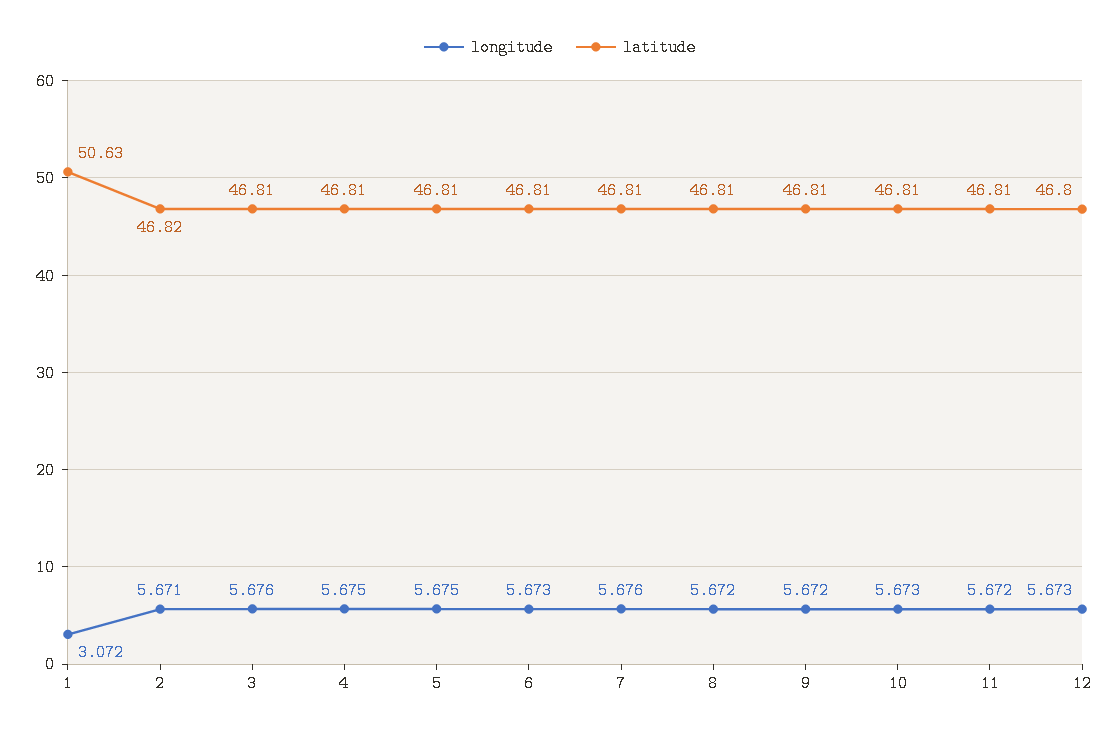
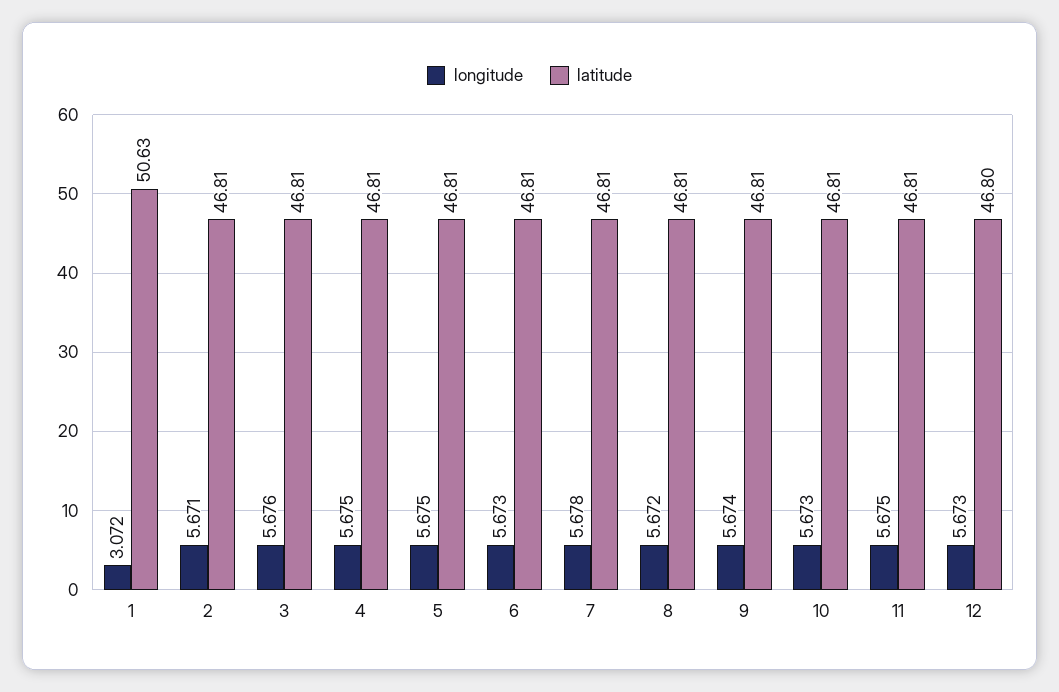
latitude, 2: 46.82 -> 46.81
longitude, 7: 5.676 -> 5.678
longitude, 9: 5.672 -> 5.674
longitude, 11: 5.672 -> 5.675

